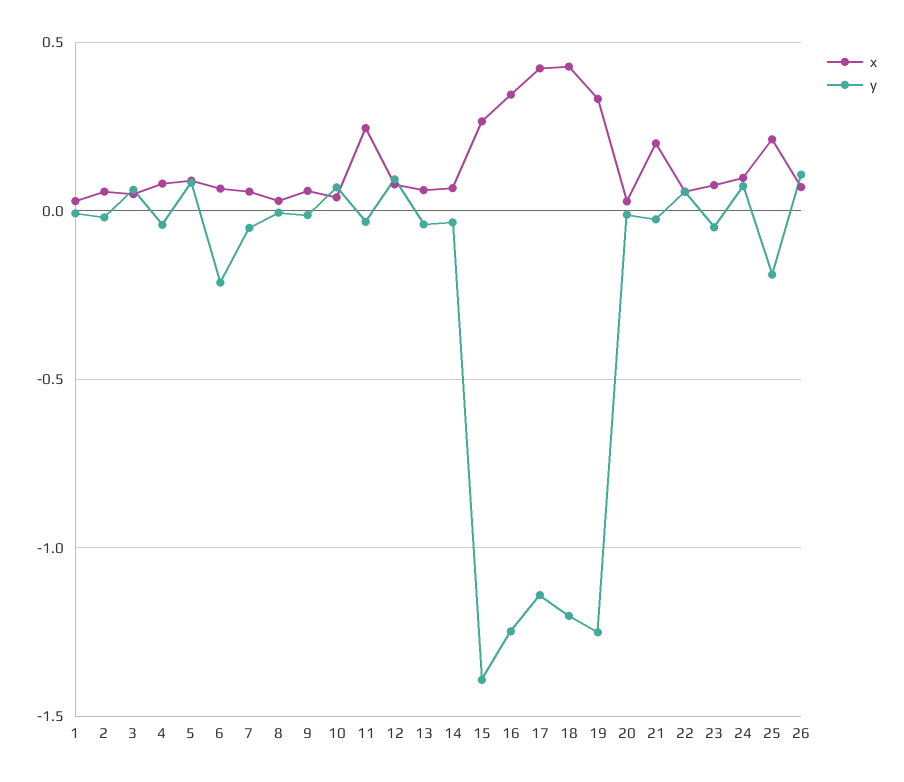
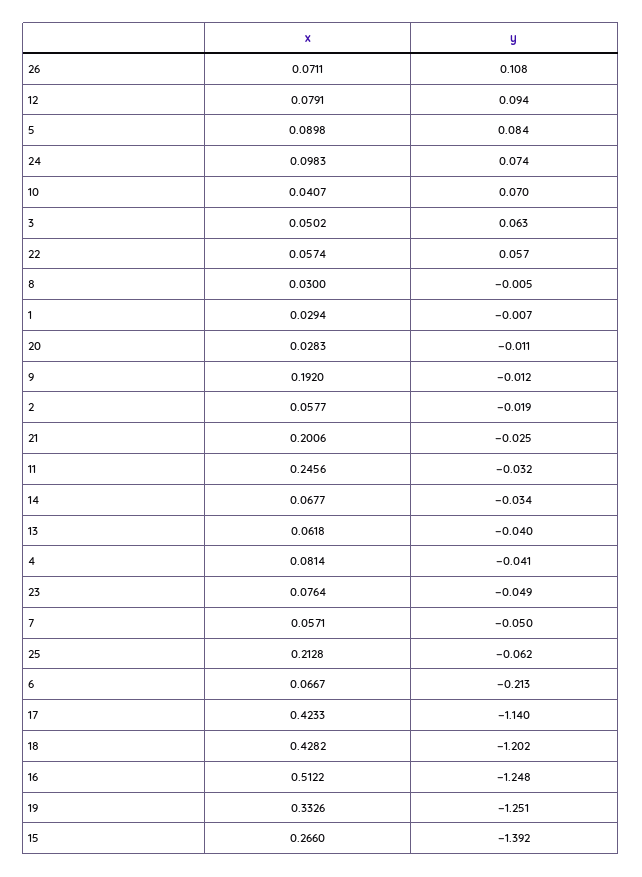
x, 9: 0.05 -> 0.192
x, 16: 0.35 -> 0.5122
y, 25: -0.2 -> -0.062

